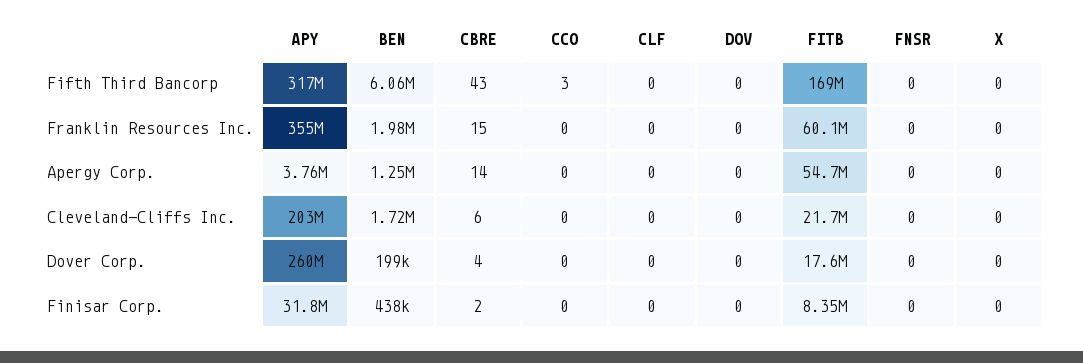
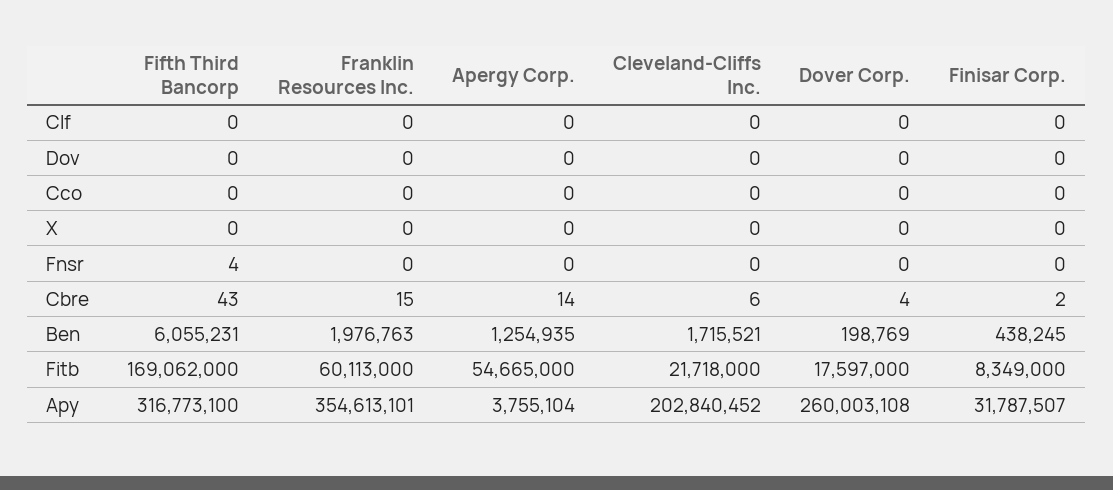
CCO, Fifth Third Bancorp: 3 -> 0
FNSR, Fifth Third Bancorp: 0 -> 4

